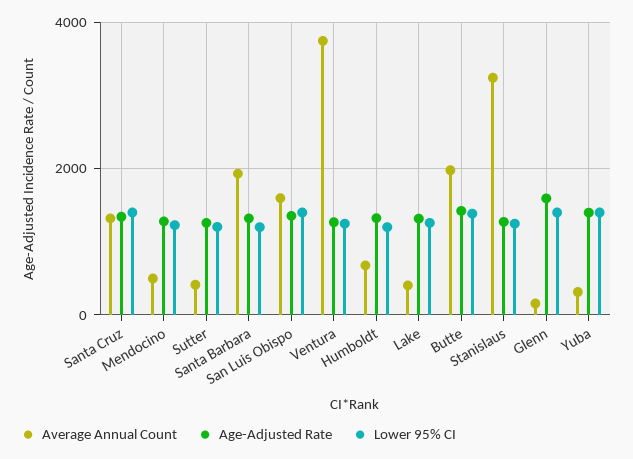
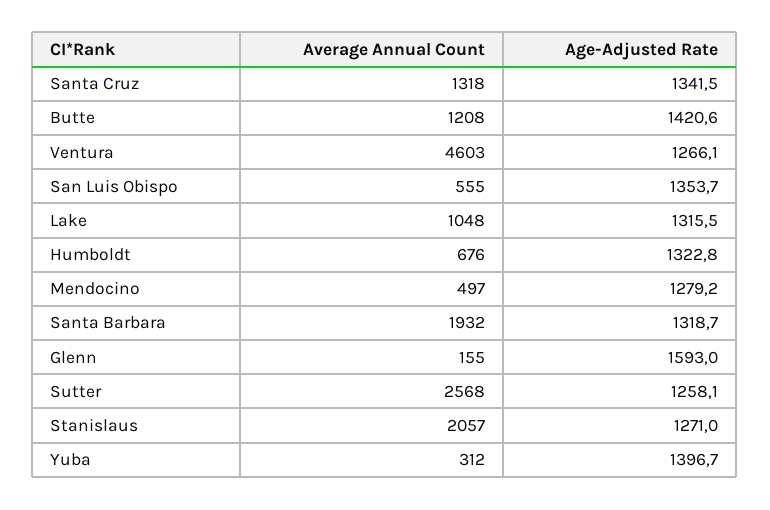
Lower 95% CI, Santa Cruz: 1400 -> none
Lower 95% CI, Mendocino: 1200 -> none
Average Annual Count, Sutter: 400 -> 2568
Lower 95% CI, Sutter: 1200 -> none
Lower 95% CI, Santa Barbara: 1200 -> none
Average Annual Count, San Luis Obispo: 1600 -> 555
Lower 95% CI, San Luis Obispo: 1400 -> none
Average Annual Count, Ventura: 3800 -> 4603
Lower 95% CI, Ventura: 1200 -> none
Lower 95% CI, Humboldt: 1200 -> none
Average Annual Count, Lake: 400 -> 1048
Lower 95% CI, Lake: 1200 -> none
Average Annual Count, Butte: 2000 -> 1208
Lower 95% CI, Butte: 1400 -> none
Average Annual Count, Stanislaus: 3200 -> 2057
Lower 95% CI, Stanislaus: 1200 -> none
Lower 95% CI, Glenn: 1400 -> none
Lower 95% CI, Yuba: 1400 -> none

